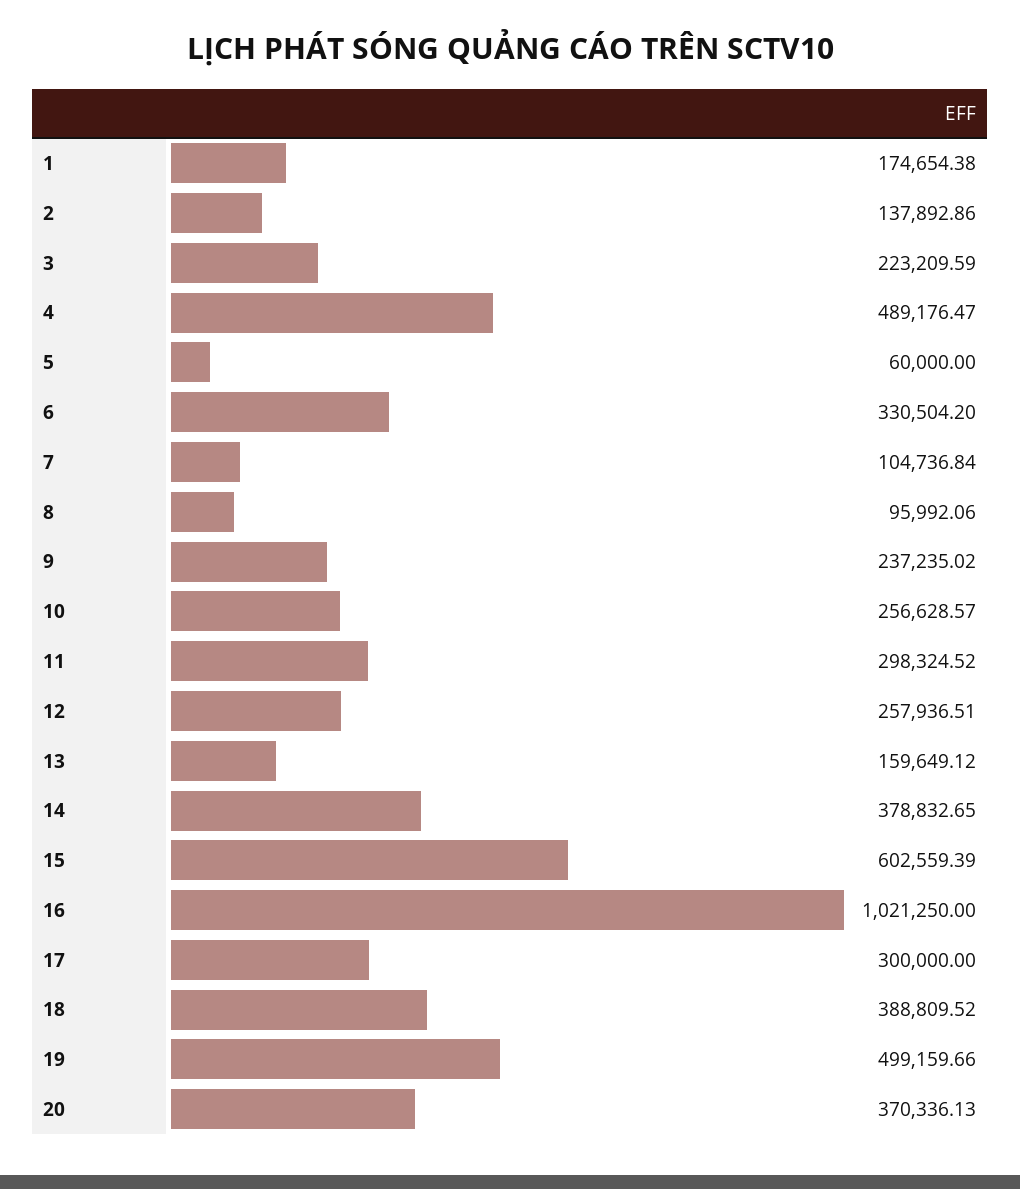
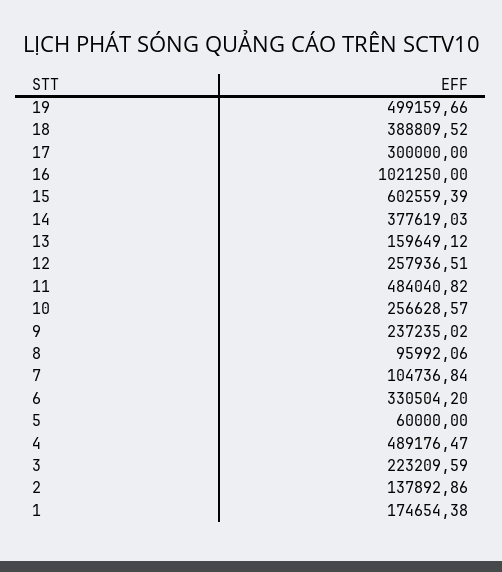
11: 298324.52 -> 484040.82
14: 378832.65 -> 377619.03
20: 370336.13 -> none

